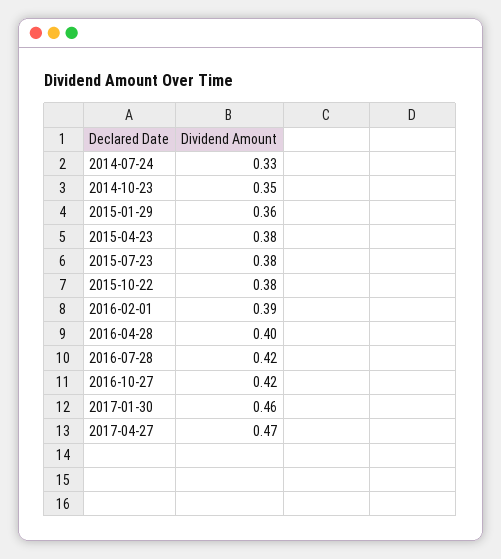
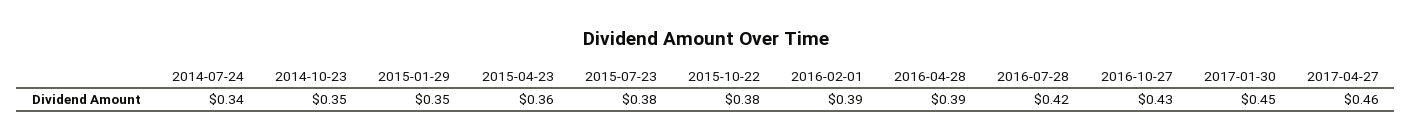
2014-07-24: 0.33 -> 0.34
2015-01-29: 0.36 -> 0.35
2015-04-23: 0.38 -> 0.36
2016-04-28: 0.4 -> 0.39
2016-10-27: 0.42 -> 0.43
2017-01-30: 0.46 -> 0.45
2017-04-27: 0.47 -> 0.46

